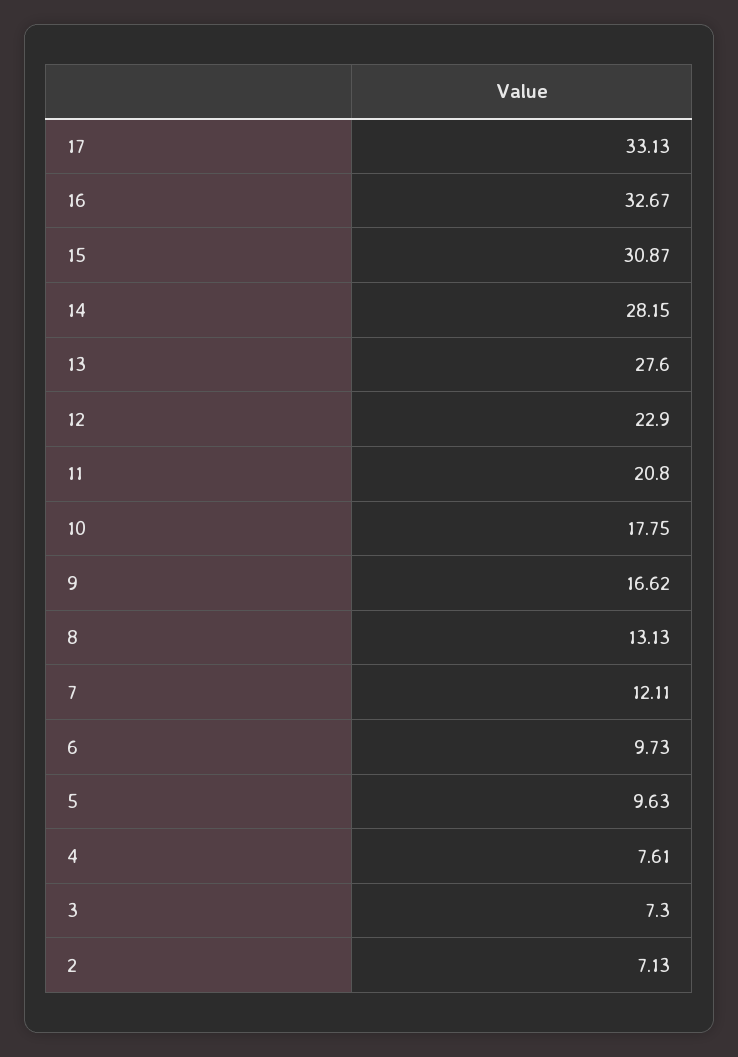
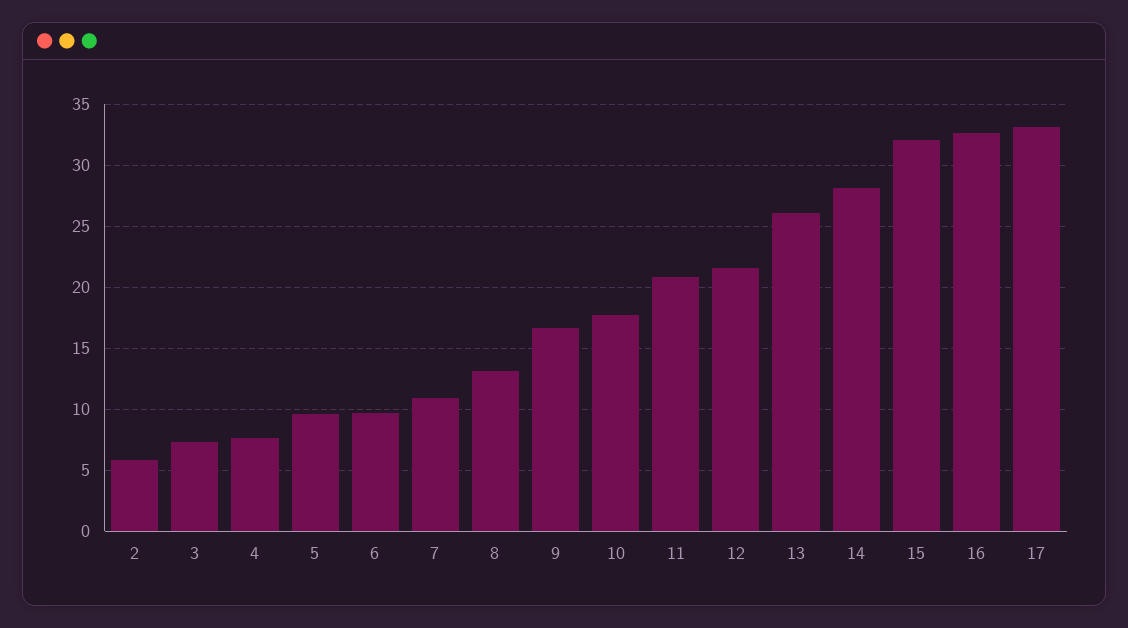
15: 30.87 -> 32
13: 27.6 -> 26
12: 22.9 -> 21.5
7: 12.11 -> 11
2: 7.13 -> 6

